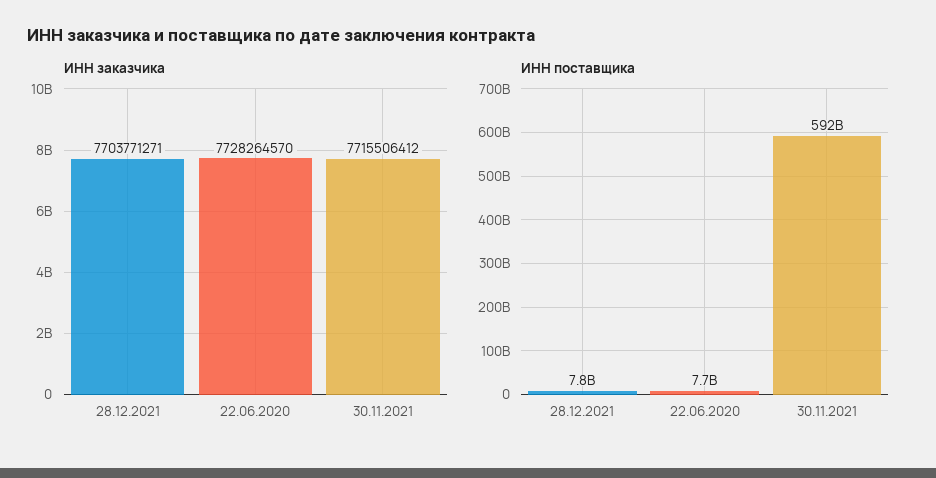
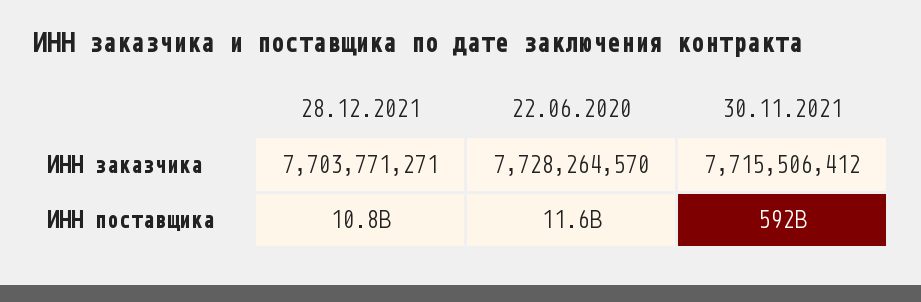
ИНН поставщика, 28.12.2021: 7800000000 -> 10800000000
ИНН поставщика, 22.06.2020: 7700000000 -> 11600000000

